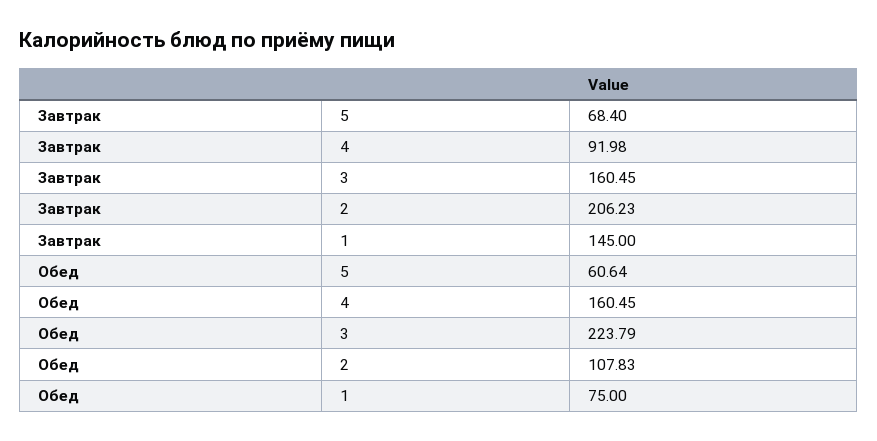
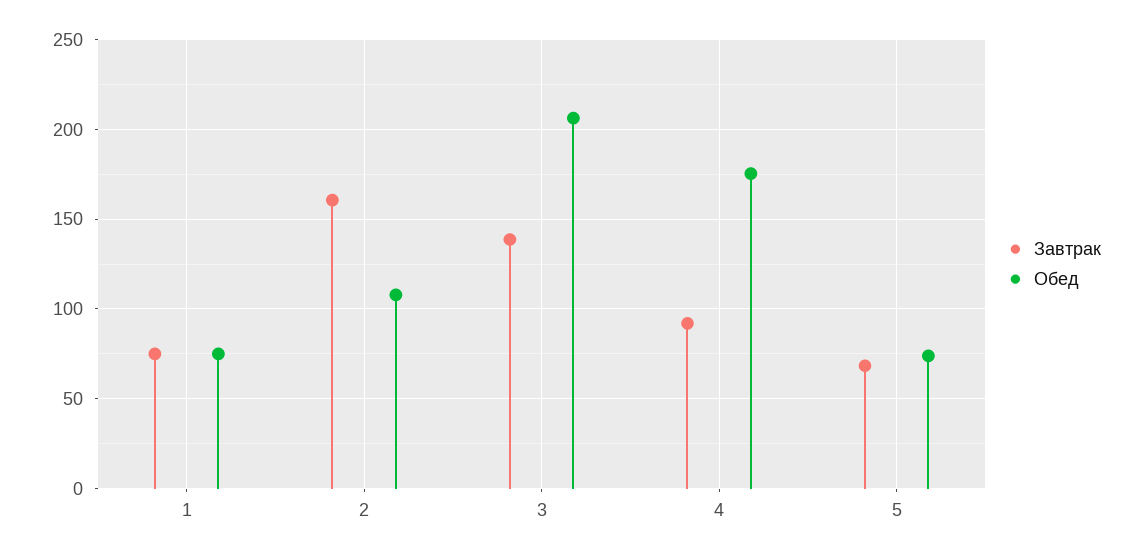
Завтрак, 3: 160.45 -> 140
Завтрак, 2: 206.23 -> 160
Завтрак, 1: 145 -> 75
Обед, 5: 60.64 -> 75
Обед, 4: 160.45 -> 175
Обед, 3: 223.79 -> 205

